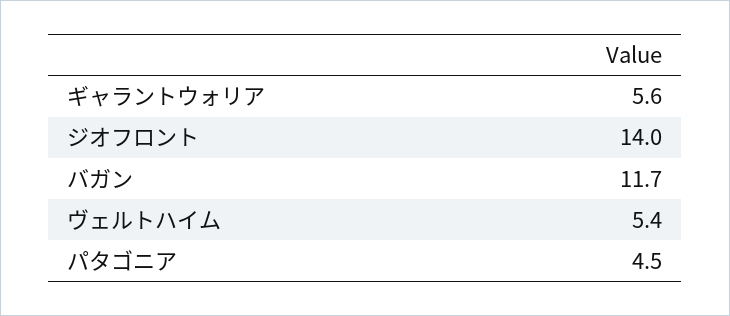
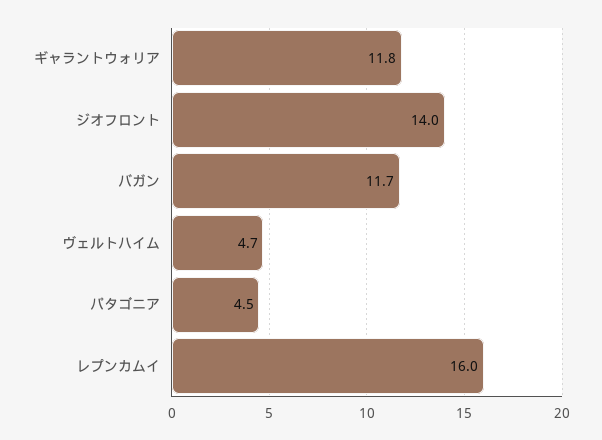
ギャラントウォリア: 5.6 -> 11.8
ヴェルトハイム: 5.4 -> 4.7
レプンカムイ: none -> 16

